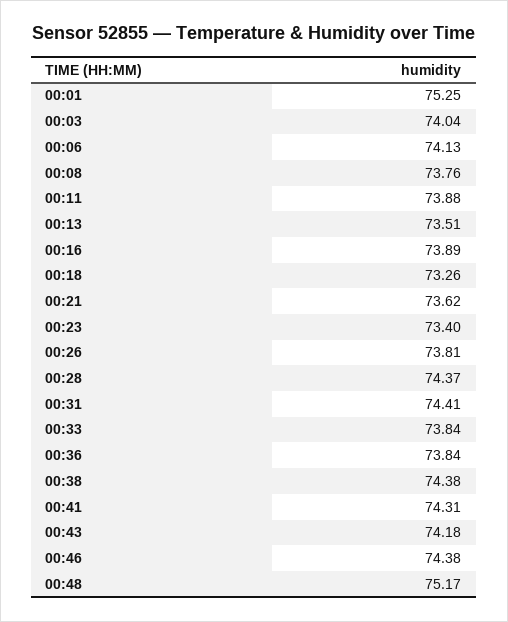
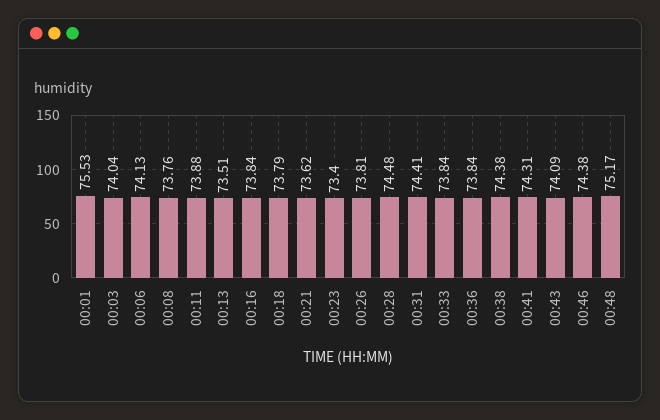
00:01: 75.25 -> 75.53
00:16: 73.89 -> 73.84
00:18: 73.26 -> 73.79
00:28: 74.37 -> 74.48
00:43: 74.18 -> 74.09

